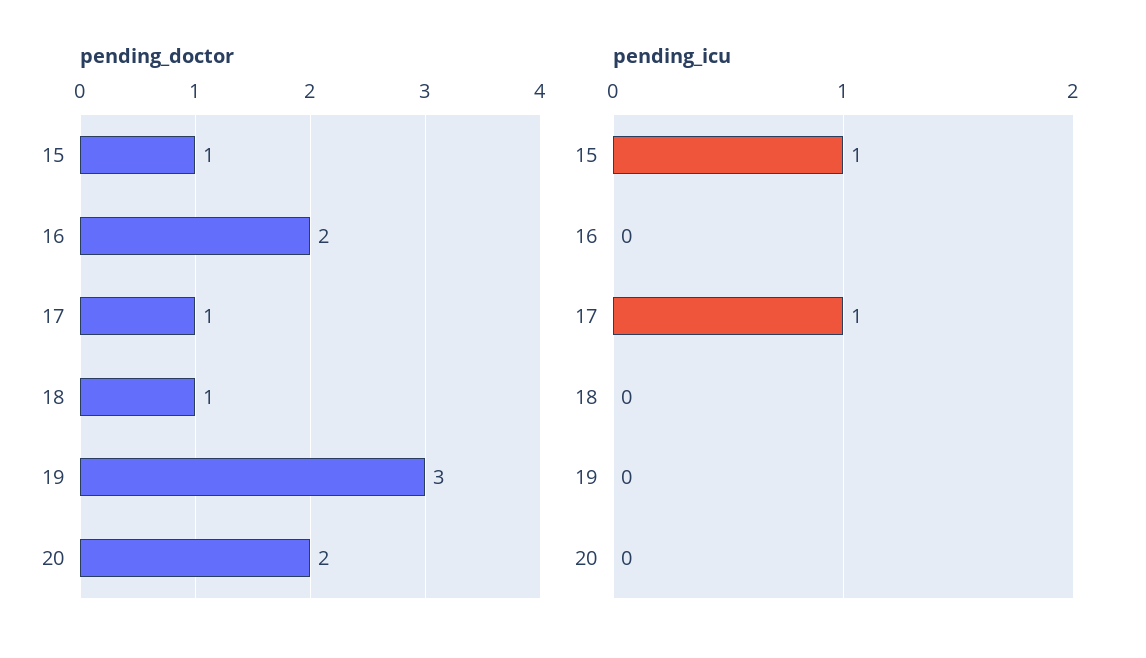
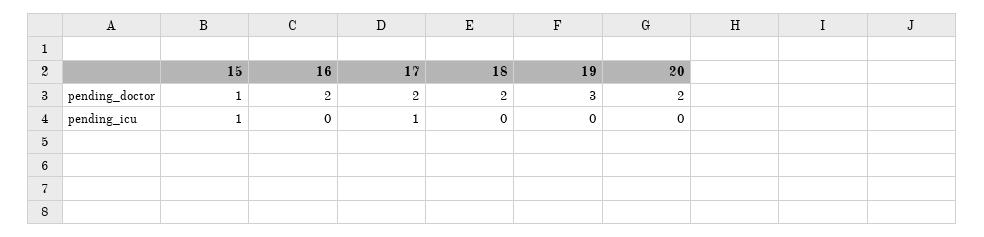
pending_doctor, 17: 1 -> 2
pending_doctor, 18: 1 -> 2

